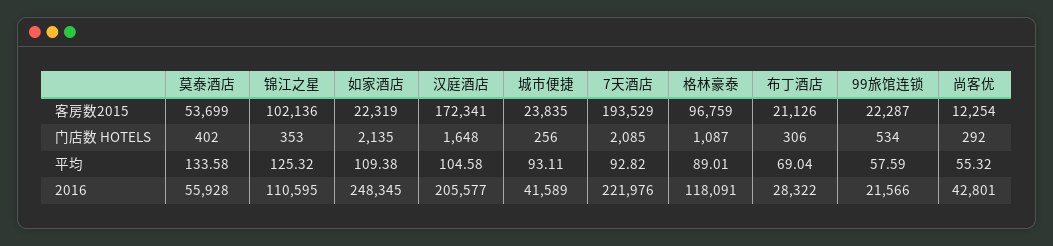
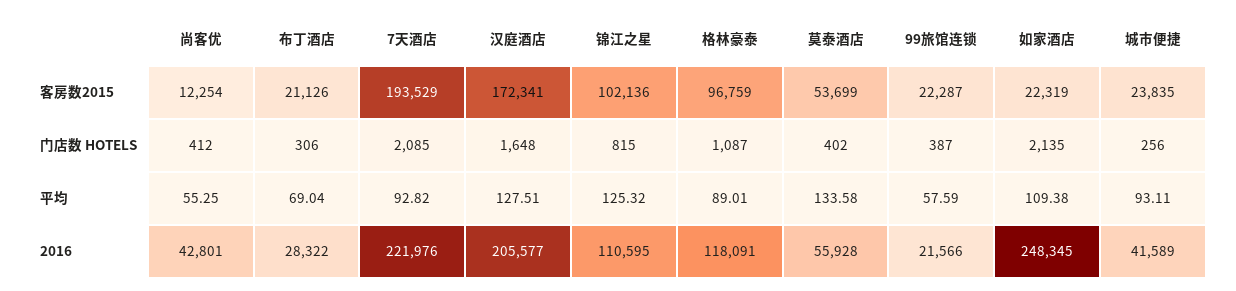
锦江之星, 门店数 HOTELS: 353 -> 815
99旅馆连锁, 门店数 HOTELS: 534 -> 387
尚客优, 门店数 HOTELS: 292 -> 412
汉庭酒店, 平均: 104.58 -> 127.51
尚客优, 平均: 55.32 -> 55.25

